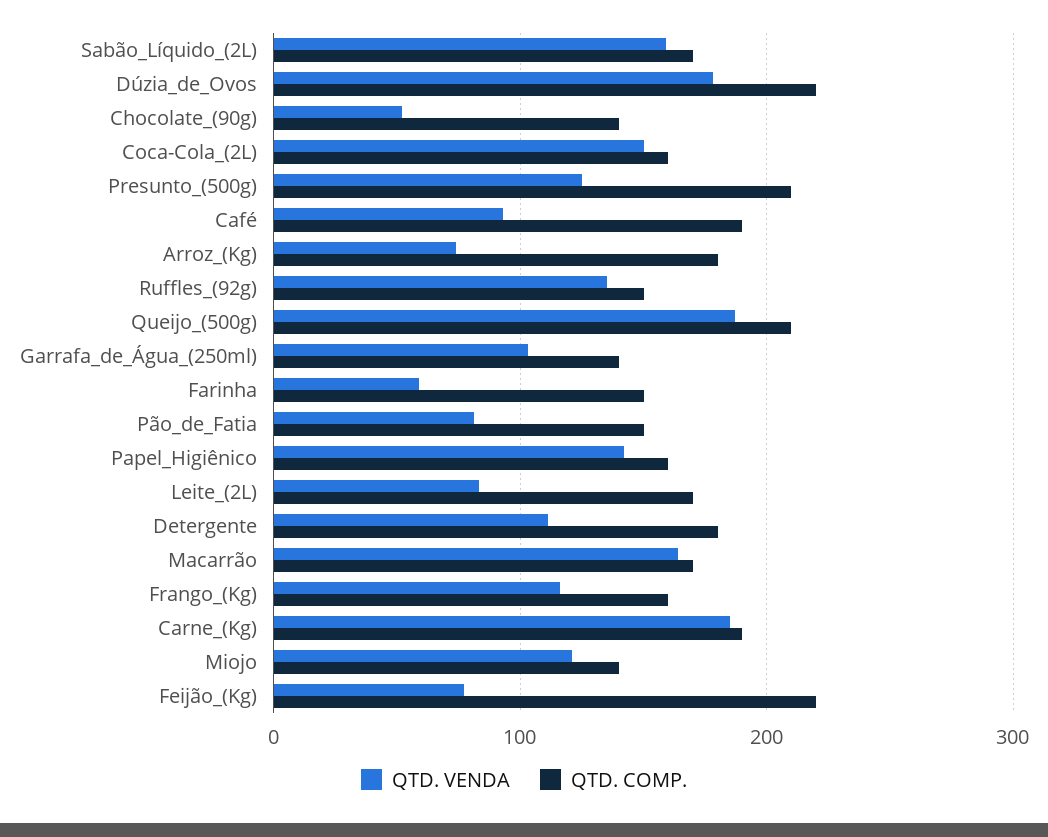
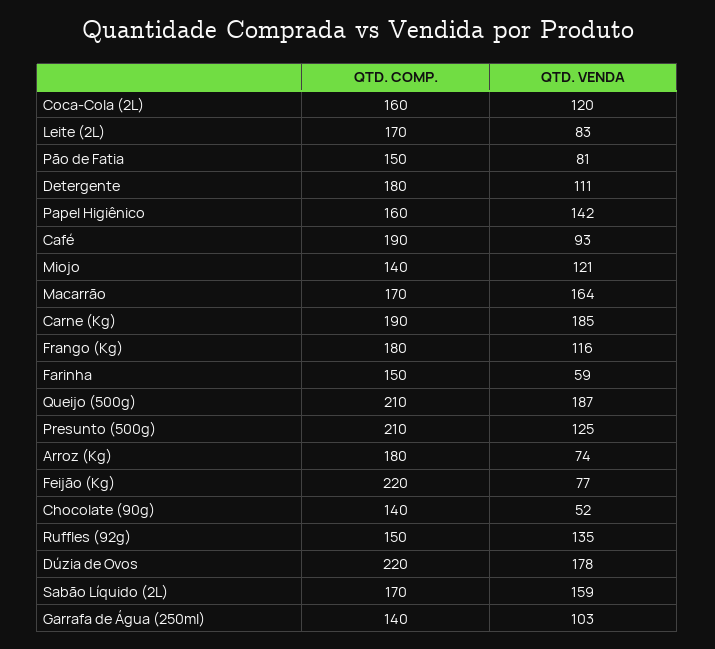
QTD. VENDA, Coca-Cola_(2L): 150 -> 120
QTD. COMP., Frango_(Kg): 160 -> 180

